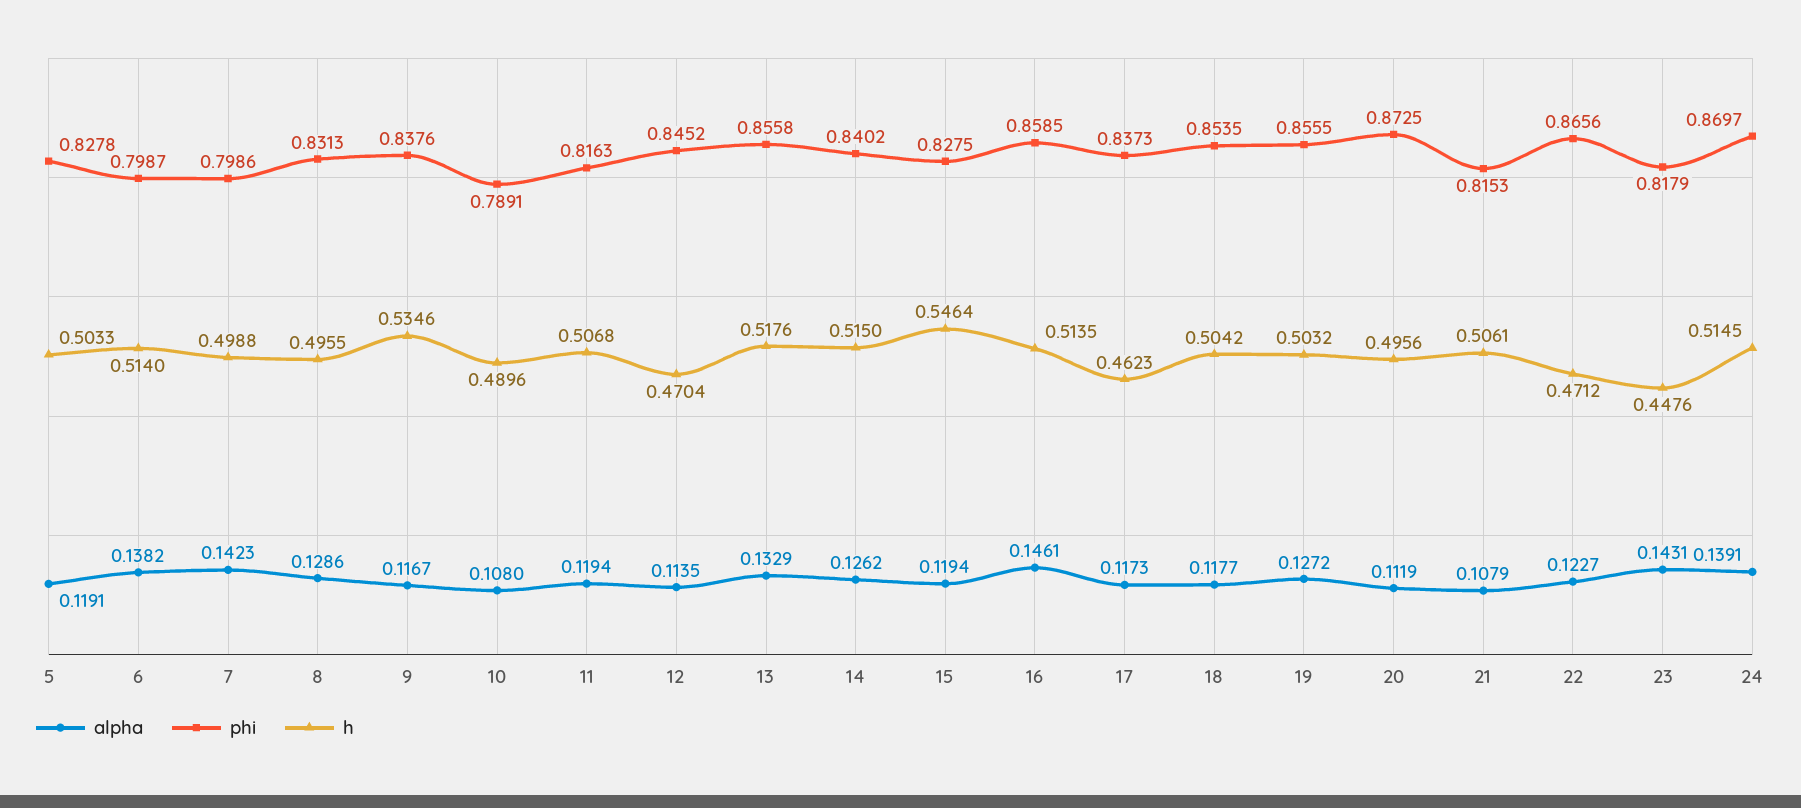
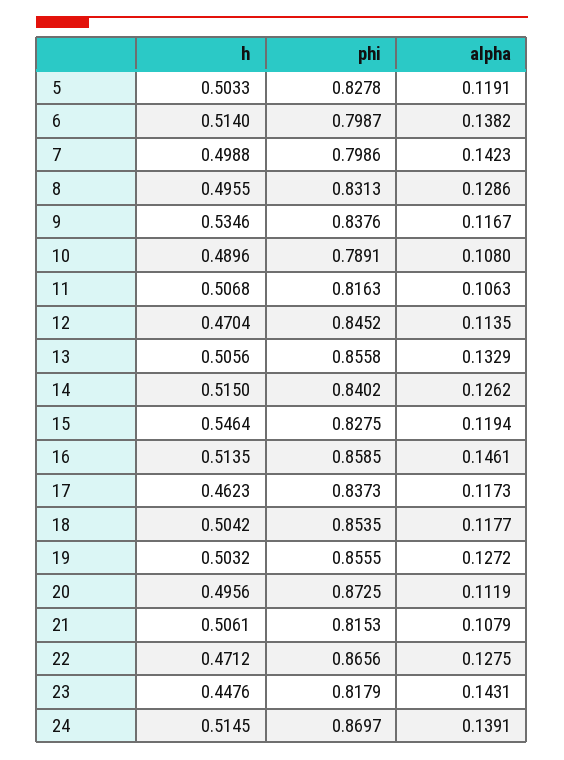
alpha, 11: 0.1194 -> 0.1063
h, 13: 0.5176 -> 0.5056
alpha, 22: 0.1227 -> 0.1275

